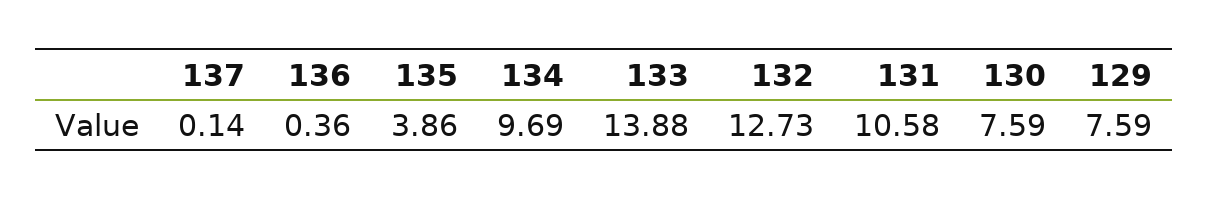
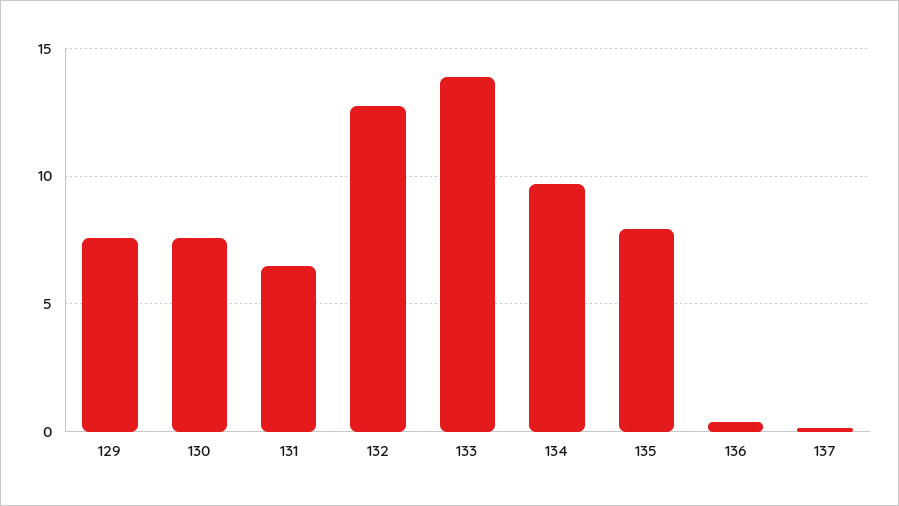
135: 3.86 -> 8
131: 10.58 -> 6.5

